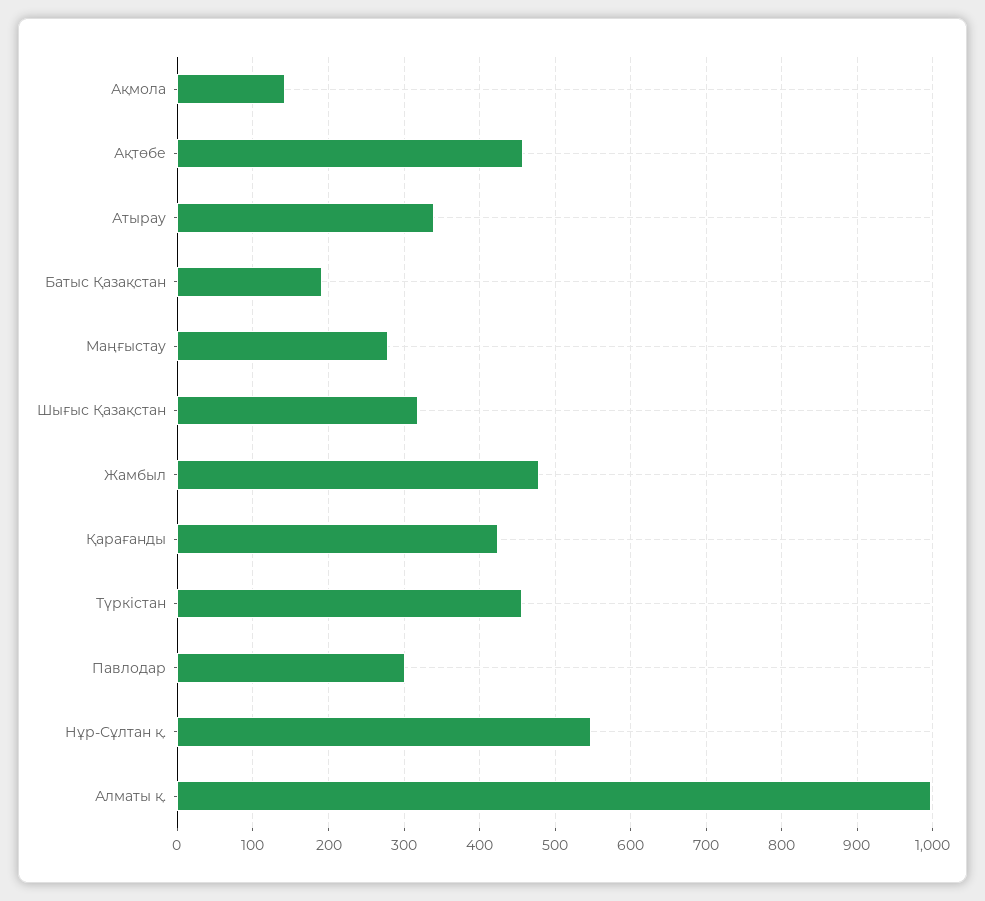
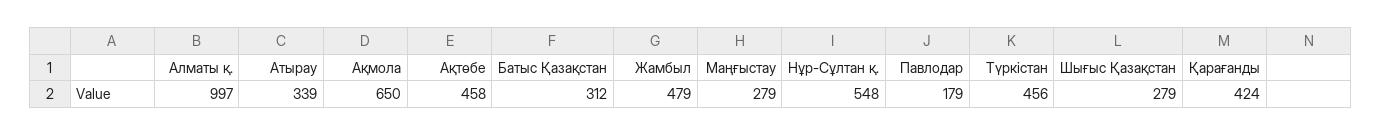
Ақмола: 140 -> 650
Батыс Қазақстан: 190 -> 312
Шығыс Қазақстан: 320 -> 279
Павлодар: 300 -> 179

